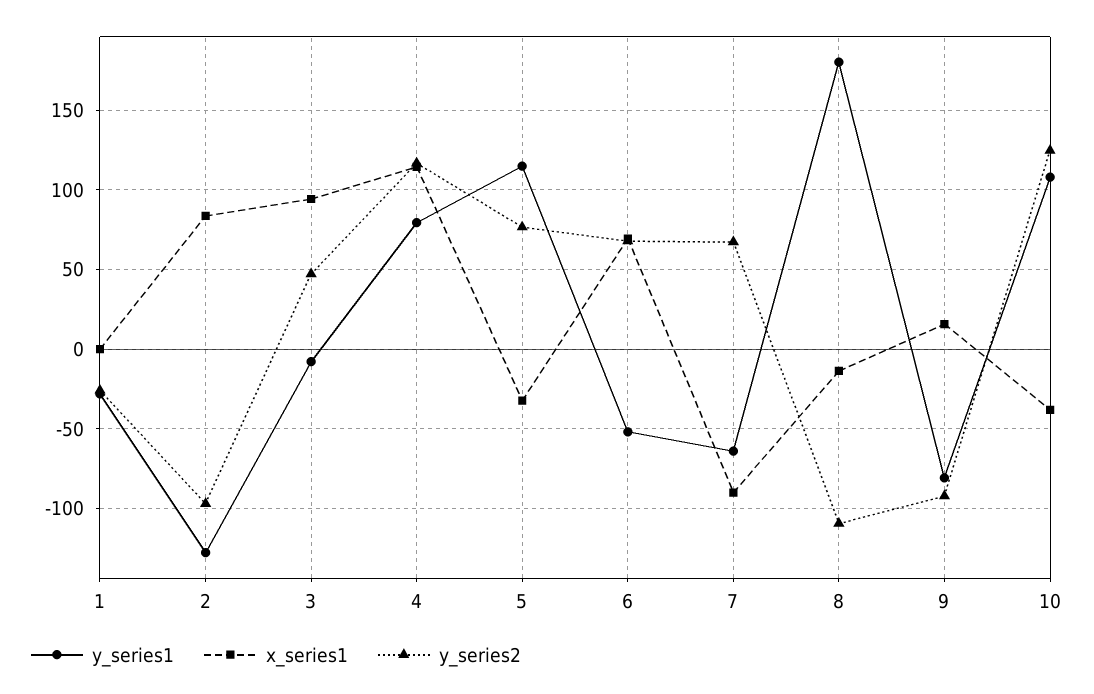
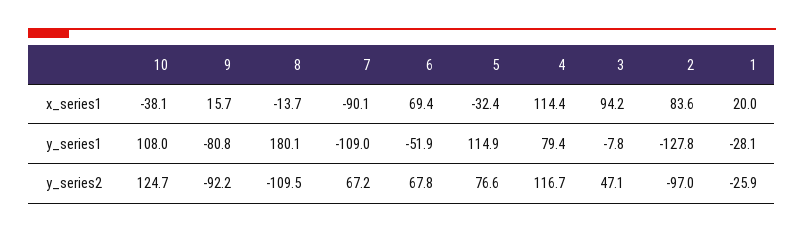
x_series1, 1: 0 -> 20
y_series1, 7: -65 -> -109

